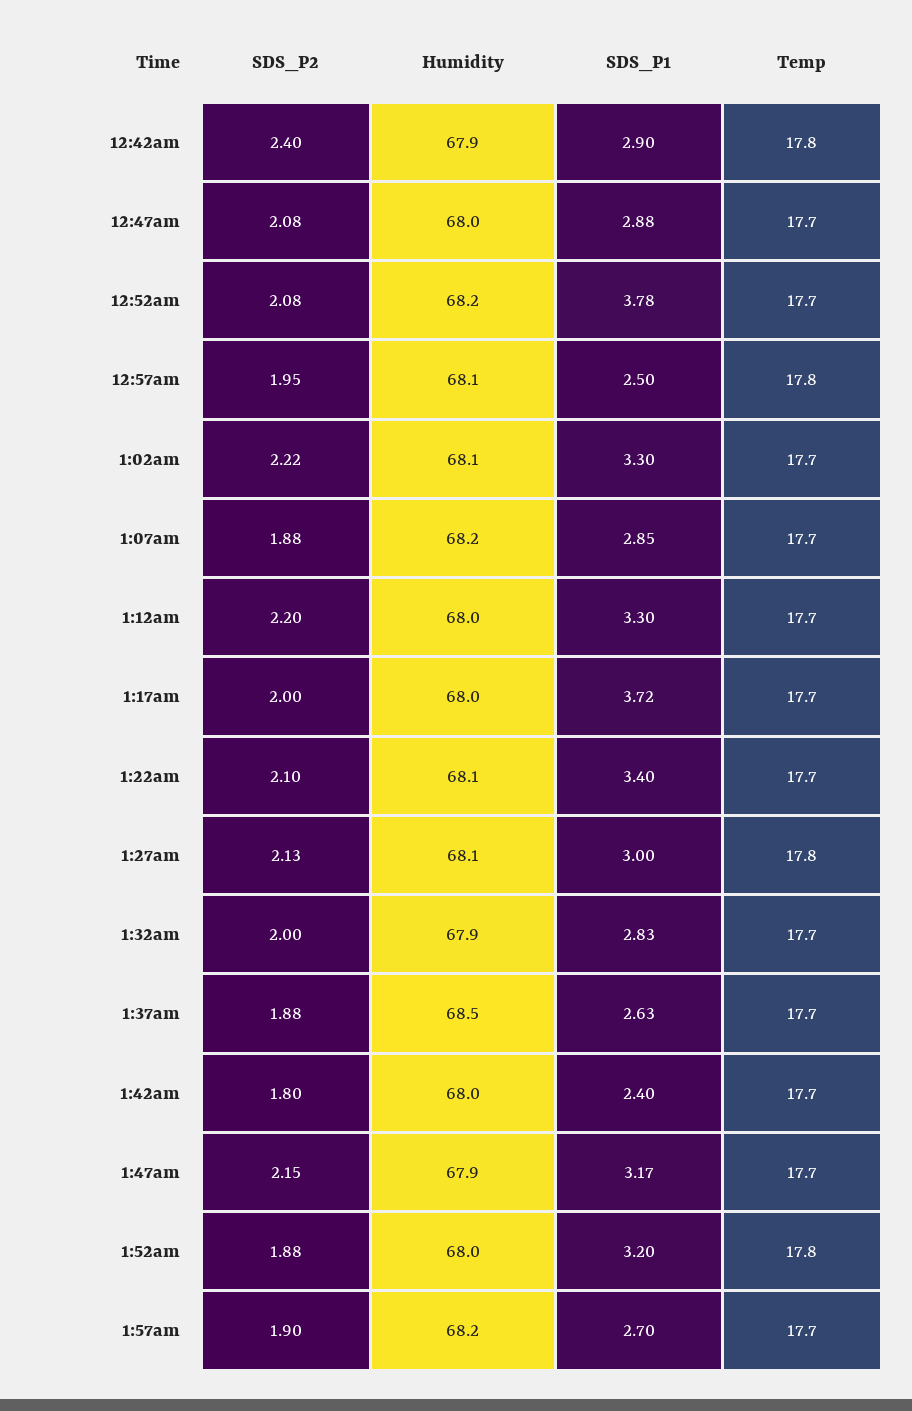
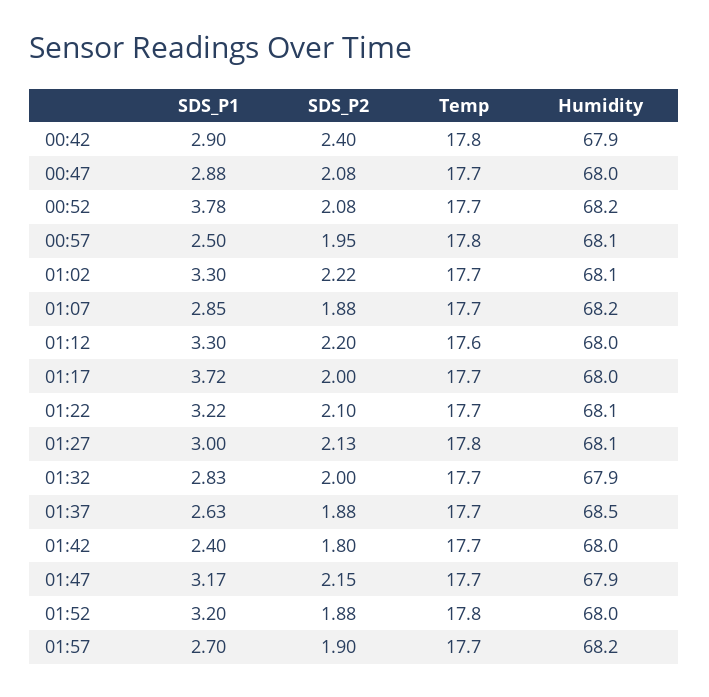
Temp, 1:12am: 17.7 -> 17.6
SDS_P1, 1:22am: 3.4 -> 3.22

